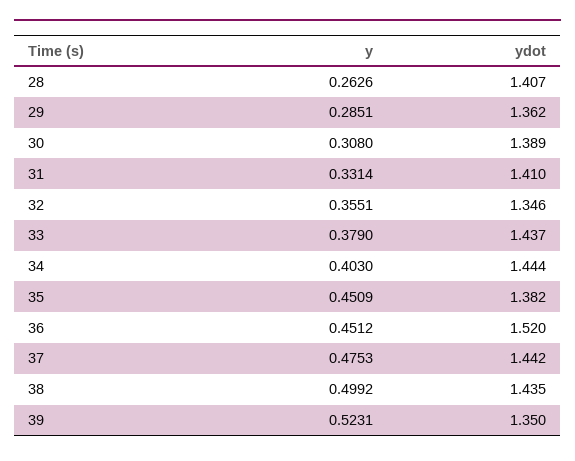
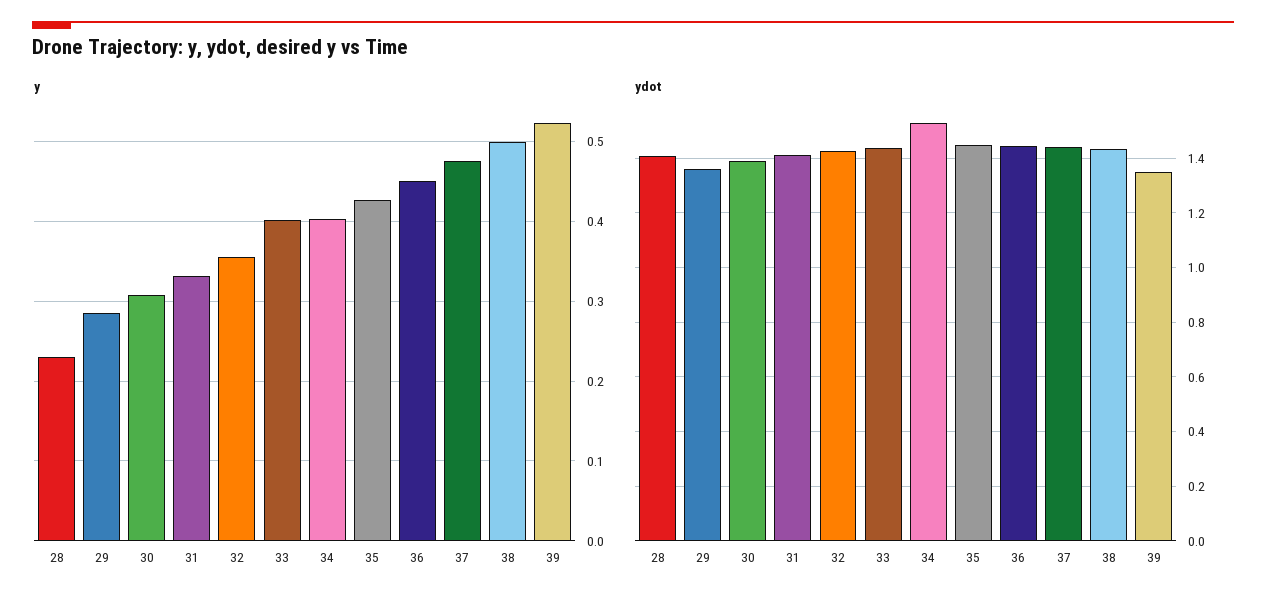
y, 28: 0.2626 -> 0.23
ydot, 32: 1.346 -> 1.425
y, 33: 0.379 -> 0.4
ydot, 34: 1.444 -> 1.525
y, 35: 0.4509 -> 0.43
ydot, 35: 1.382 -> 1.45
ydot, 36: 1.52 -> 1.45

